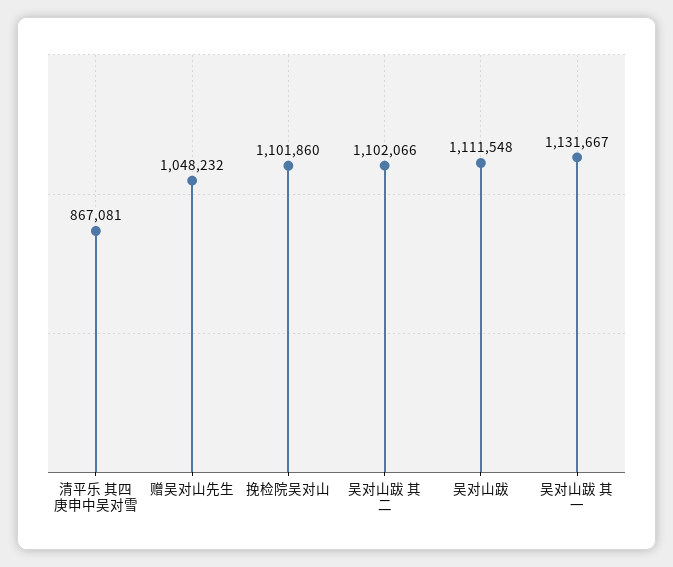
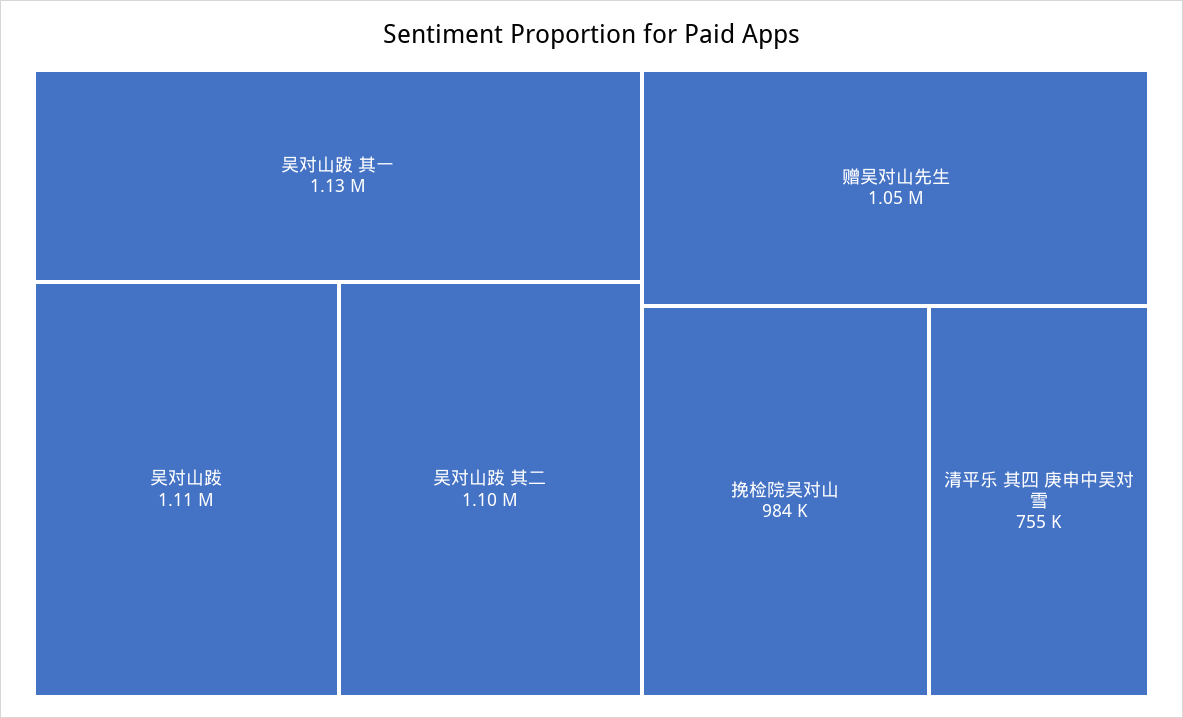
清平乐 其四 庚申中吴对雪: 867081 -> 755000
挽检院吴对山: 1101860 -> 984000

